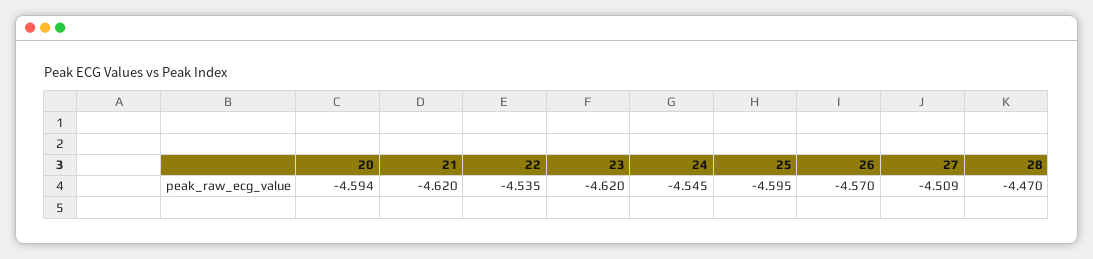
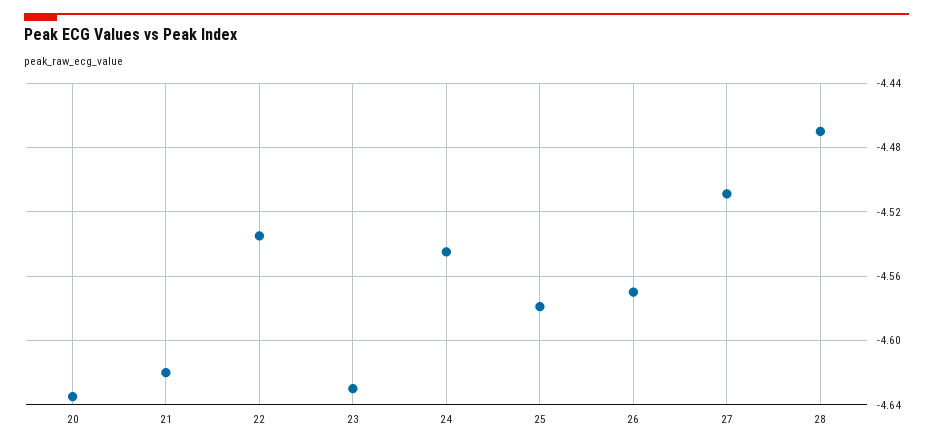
20: -4.594 -> -4.635
23: -4.62 -> -4.63
25: -4.595 -> -4.58

